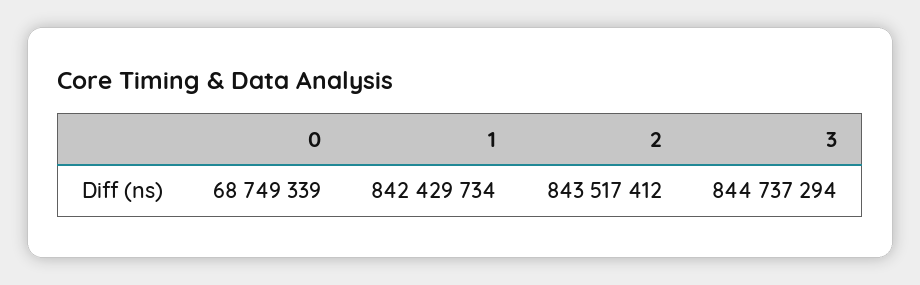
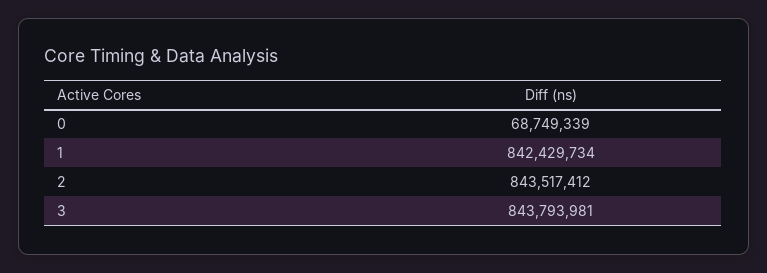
3: 844737294 -> 843793981

